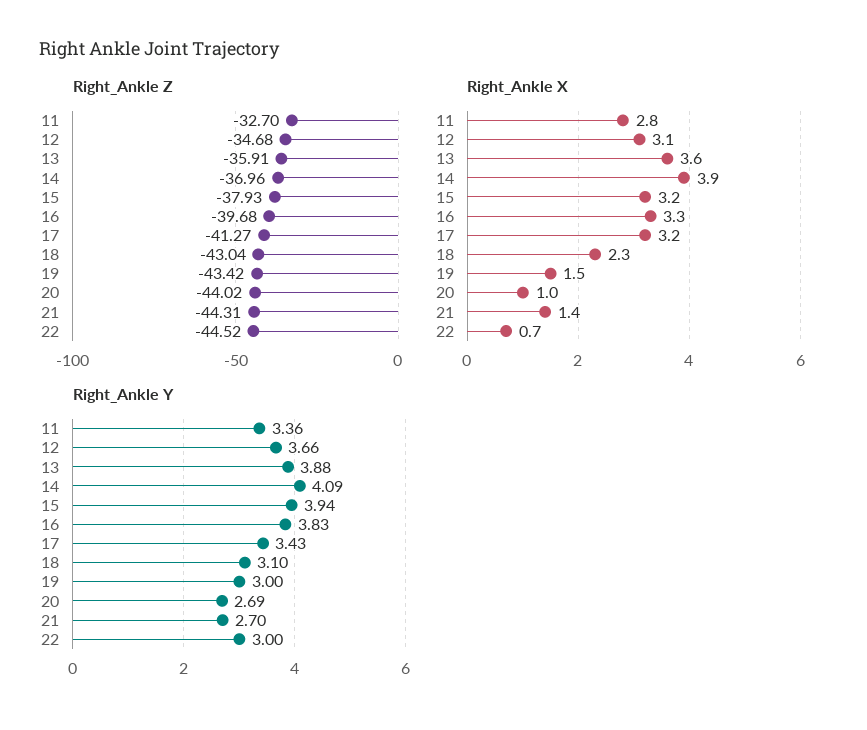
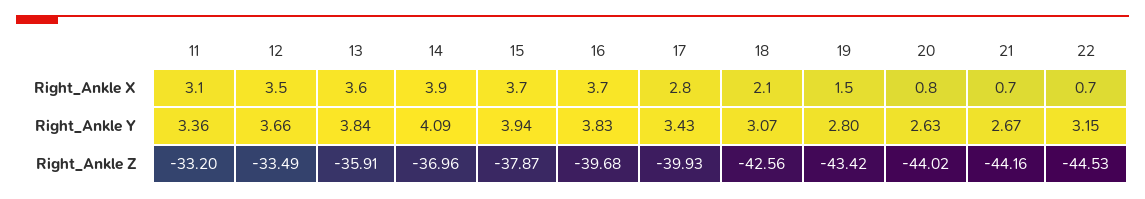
Right_Ankle Z, 11: -32.7 -> -33.2
Right_Ankle Z, 12: -34.68 -> -33.49
Right_Ankle Z, 15: -37.93 -> -37.87
Right_Ankle Z, 17: -41.27 -> -39.93
Right_Ankle Z, 18: -43.04 -> -42.56
Right_Ankle Z, 21: -44.31 -> -44.16
Right_Ankle Z, 22: -44.52 -> -44.53
Right_Ankle X, 11: 2.8 -> 3.1
Right_Ankle X, 12: 3.1 -> 3.5
Right_Ankle X, 15: 3.2 -> 3.7
Right_Ankle X, 16: 3.3 -> 3.7
Right_Ankle X, 17: 3.2 -> 2.8
Right_Ankle X, 18: 2.3 -> 2.1
Right_Ankle X, 20: 1 -> 0.8
Right_Ankle X, 21: 1.4 -> 0.7
Right_Ankle Y, 13: 3.88 -> 3.84
Right_Ankle Y, 18: 3.1 -> 3.07
Right_Ankle Y, 19: 3 -> 2.8
Right_Ankle Y, 20: 2.69 -> 2.63
Right_Ankle Y, 21: 2.7 -> 2.67
Right_Ankle Y, 22: 3 -> 3.15

